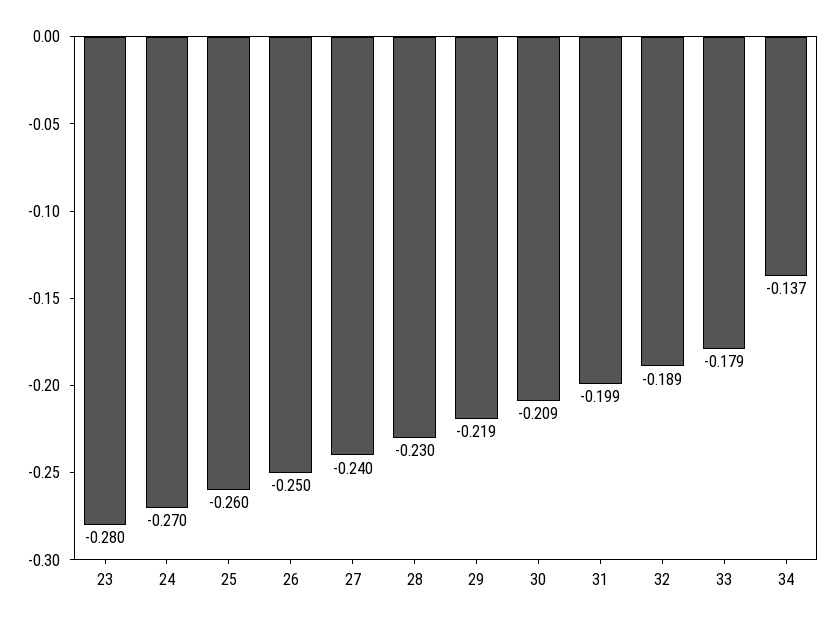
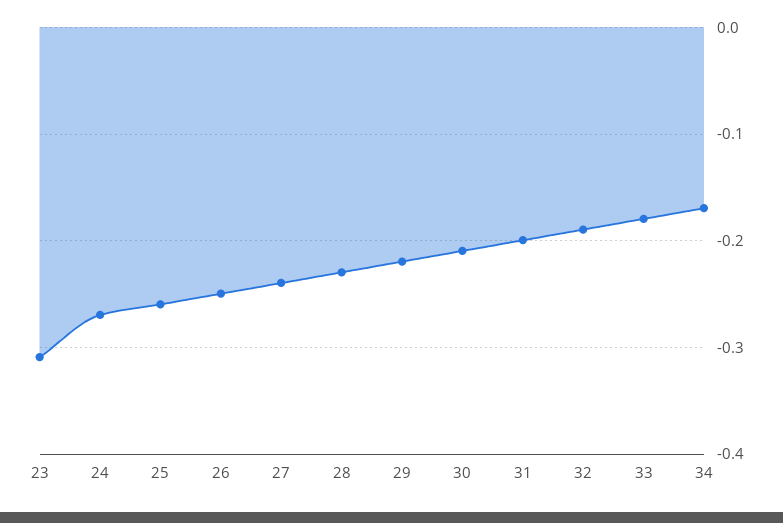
23: -0.28 -> -0.31
34: -0.137 -> -0.17

